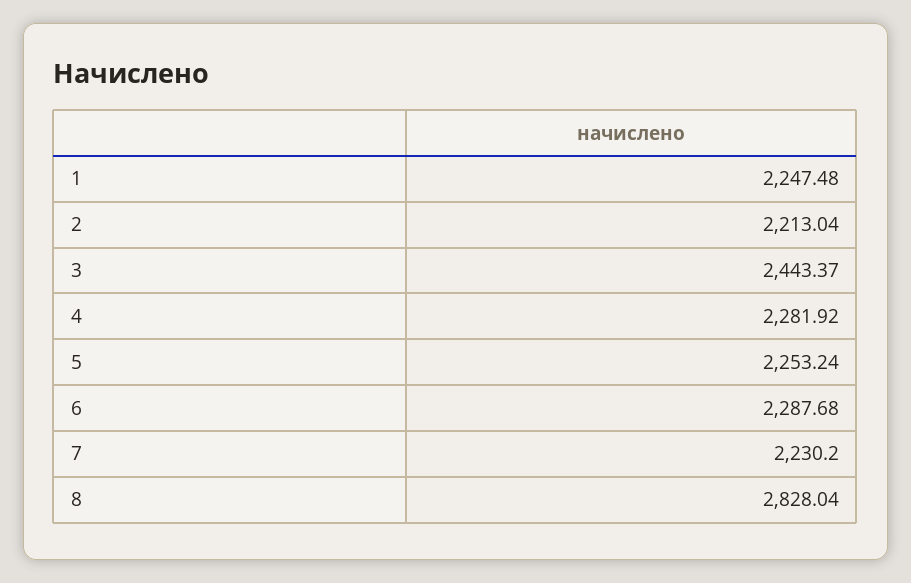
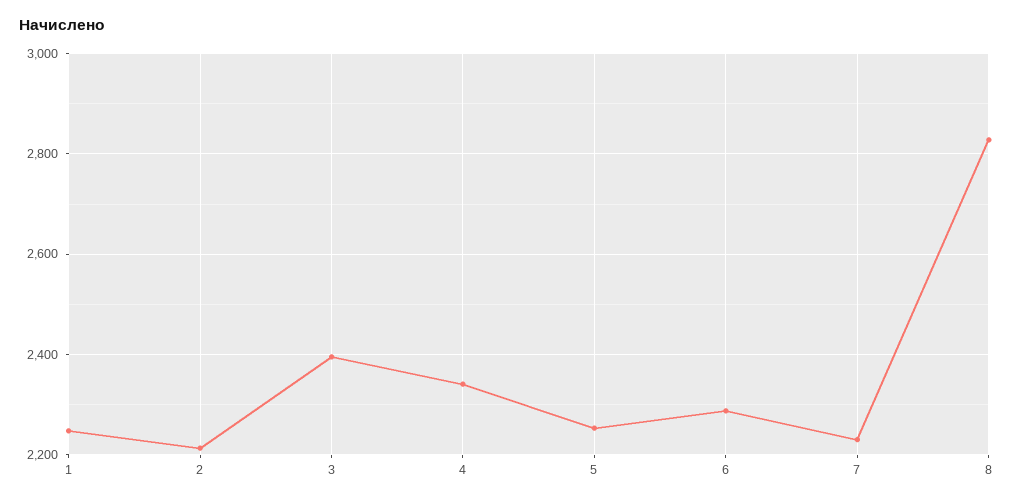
3: 2443.37 -> 2400
4: 2281.92 -> 2340

